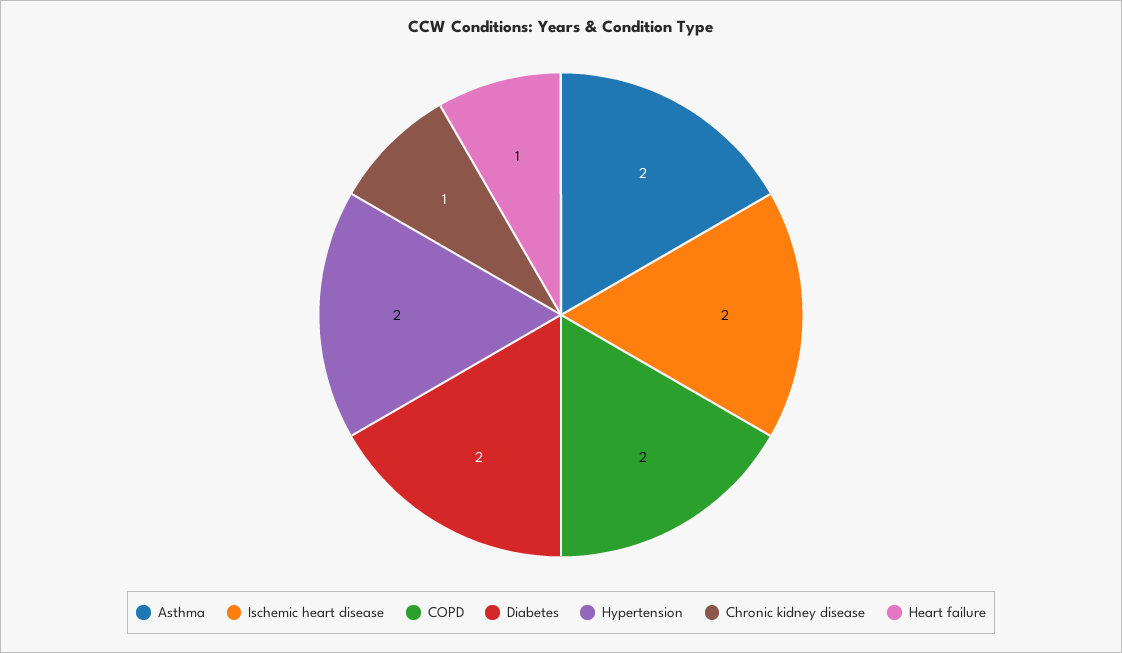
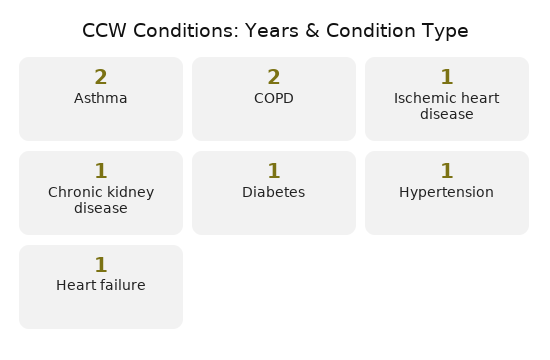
Ischemic heart disease: 2 -> 1
Diabetes: 2 -> 1
Hypertension: 2 -> 1

